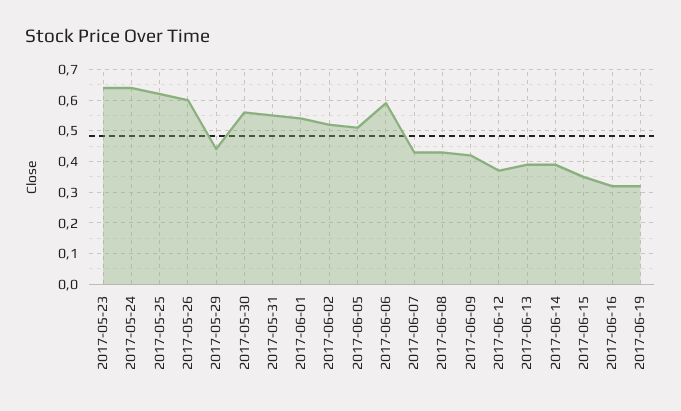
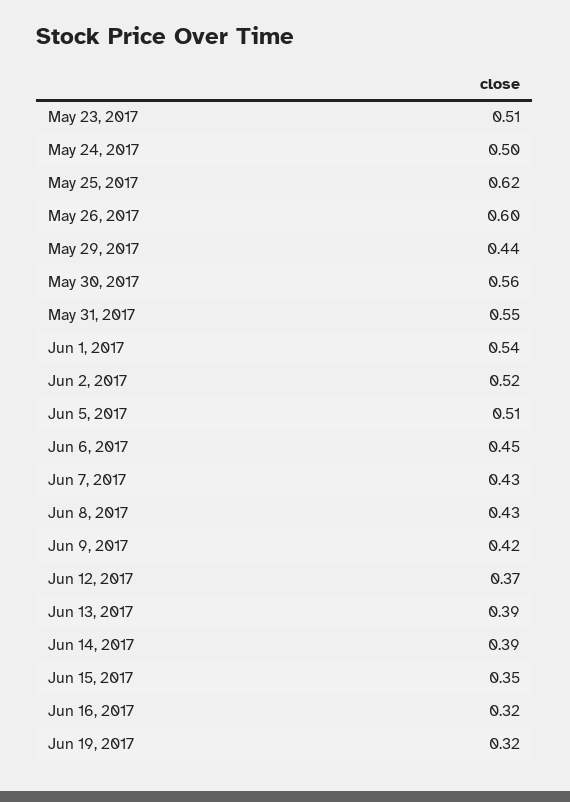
2017-05-23: 0.65 -> 0.51
2017-05-24: 0.65 -> 0.5
2017-06-06: 0.6 -> 0.45

